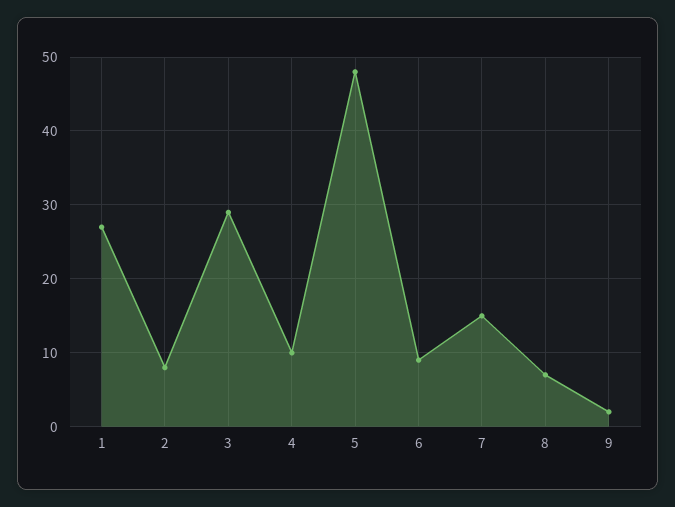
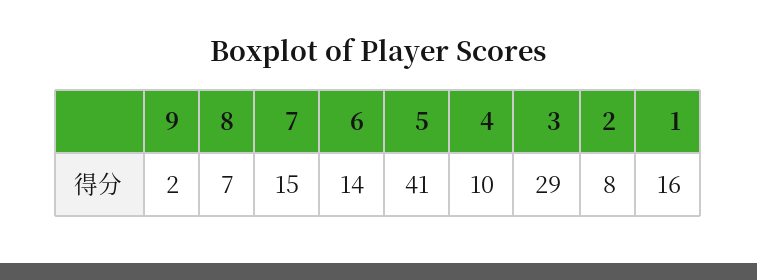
1: 27 -> 16
5: 48 -> 41
6: 9 -> 14

